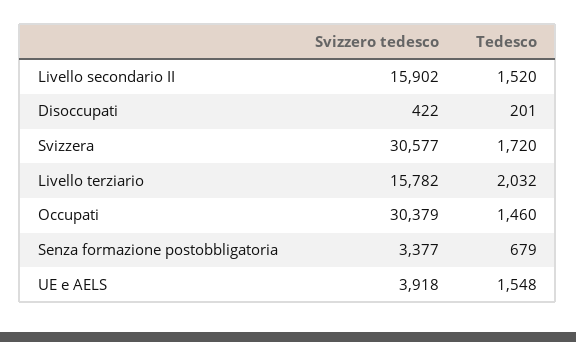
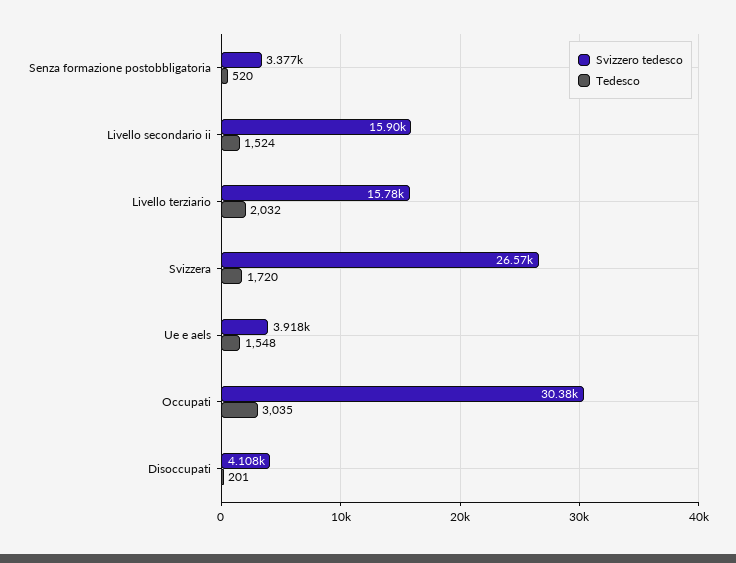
Tedesco, Livello secondario II: 1520 -> 1524
Svizzero tedesco, Disoccupati: 422 -> 4108
Svizzero tedesco, Svizzera: 30577 -> 26570
Tedesco, Occupati: 1460 -> 3035
Tedesco, Senza formazione postobbligatoria: 679 -> 520

